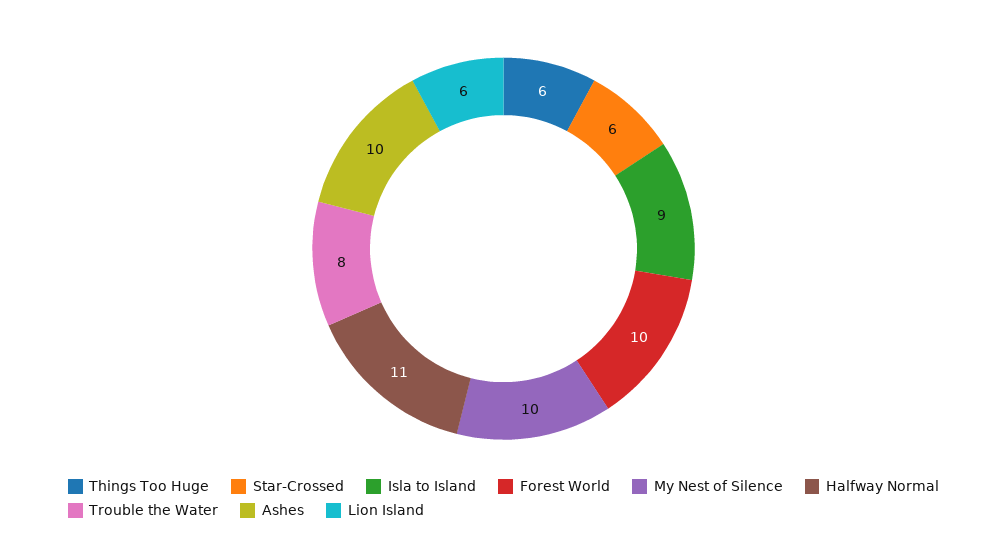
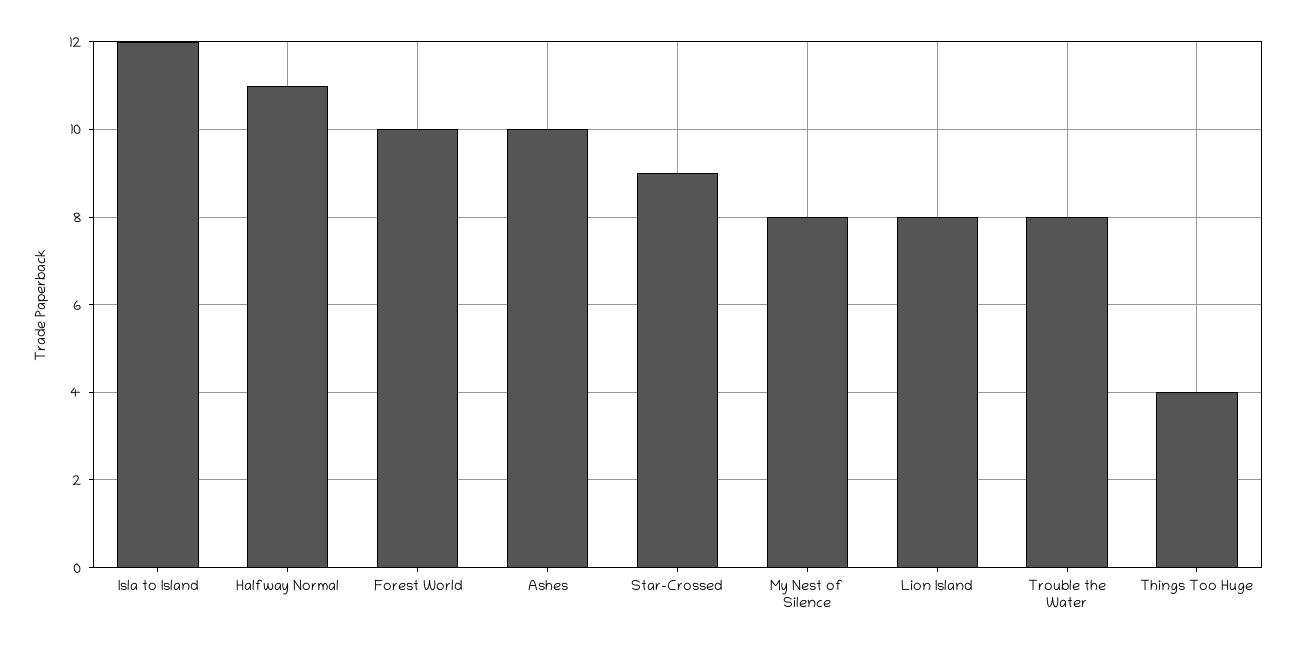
Things Too Huge: 6 -> 4
Star-Crossed: 6 -> 9
Isla to Island: 9 -> 12
My Nest of Silence: 10 -> 8
Lion Island: 6 -> 8

